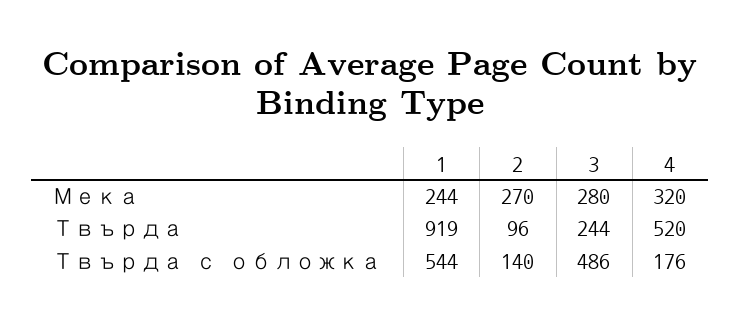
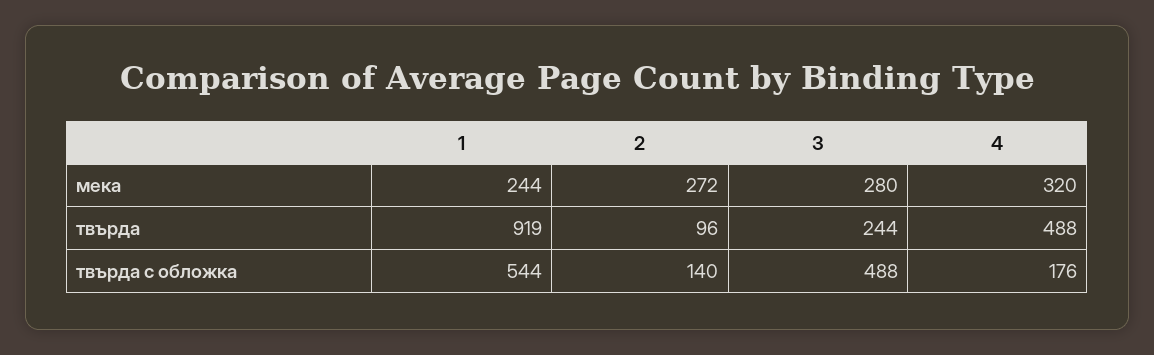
2, Мека: 270 -> 272
4, Твърда: 520 -> 488
3, Твърда с обложка: 486 -> 488

